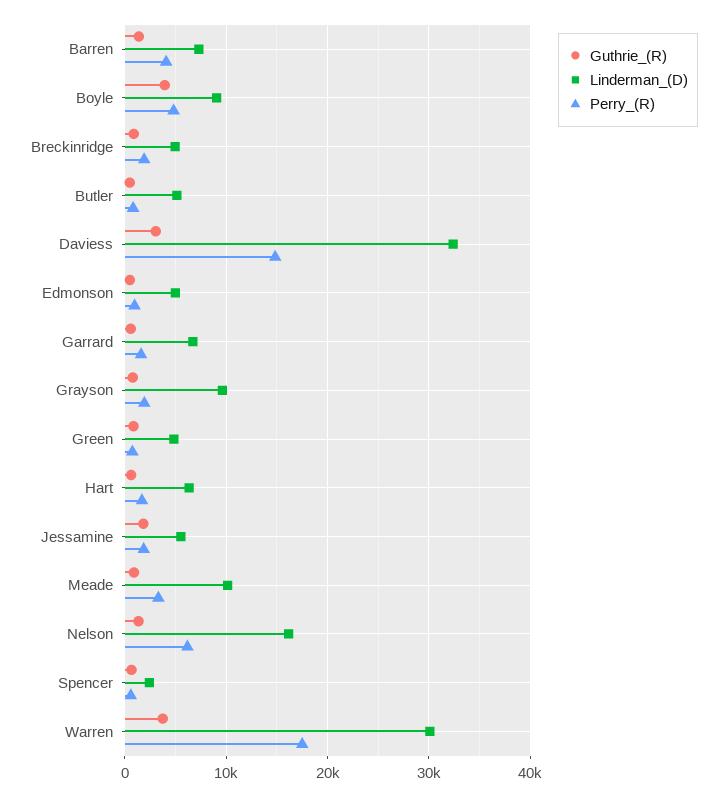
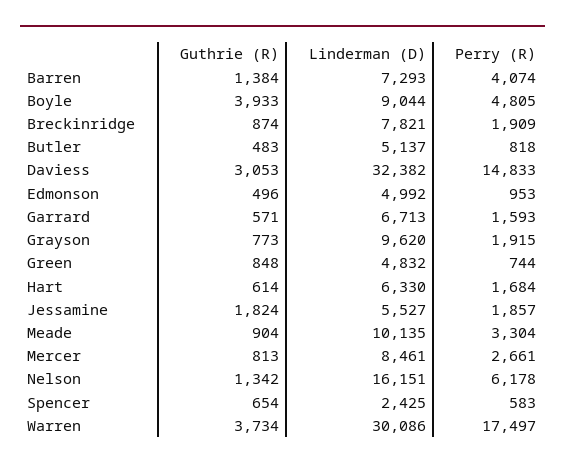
Linderman_(D), Breckinridge: 5000 -> 7821
Guthrie_(R), Mercer: none -> 813
Linderman_(D), Mercer: none -> 8461
Perry_(R), Mercer: none -> 2661

